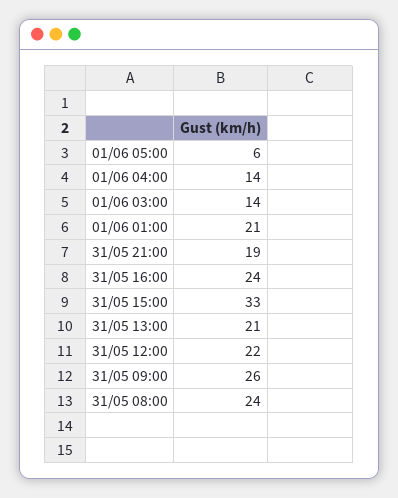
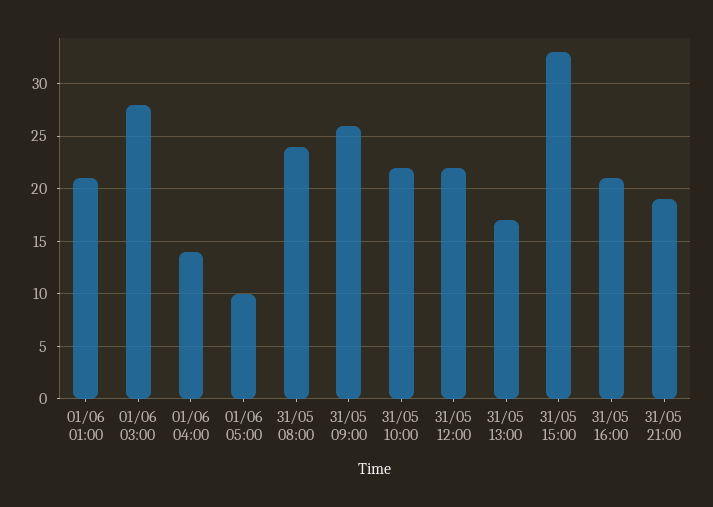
01/06 05:00: 6 -> 10
01/06 03:00: 14 -> 28
31/05 16:00: 24 -> 21
31/05 13:00: 21 -> 17
31/05 10:00: none -> 22

